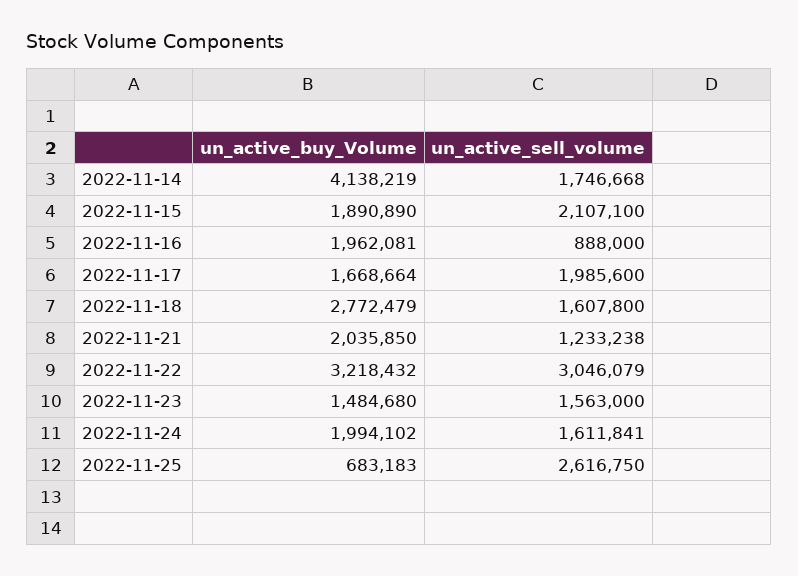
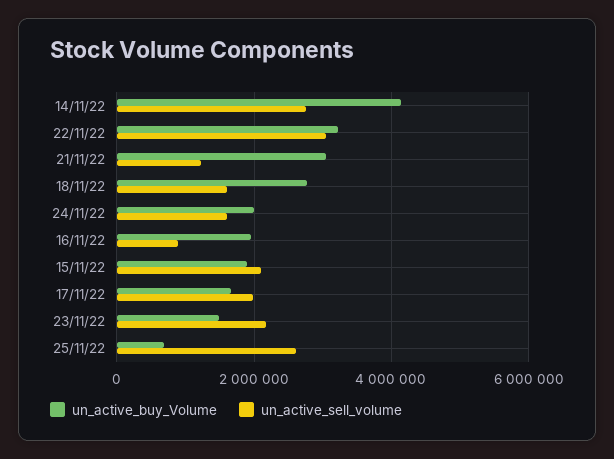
un_active_sell_volume, 2022-11-14: 1746668 -> 2800000
un_active_buy_Volume, 2022-11-21: 2035850 -> 3000000
un_active_sell_volume, 2022-11-23: 1563000 -> 2200000

